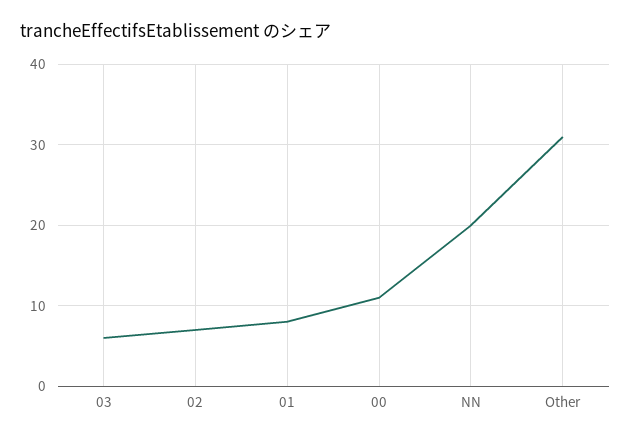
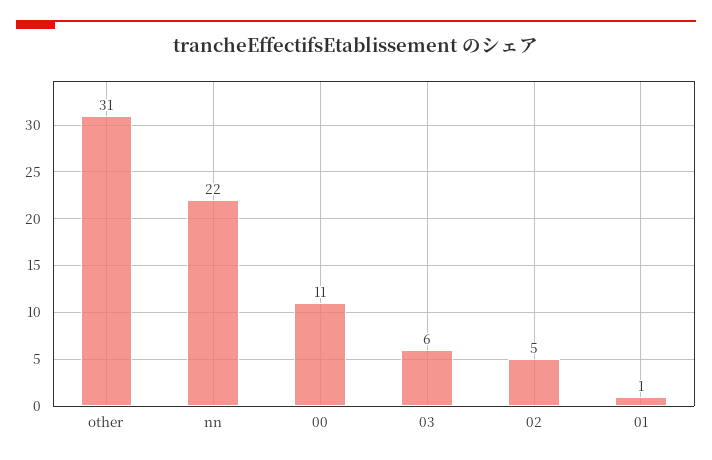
02: 7 -> 5
01: 8 -> 1
NN: 20 -> 22

